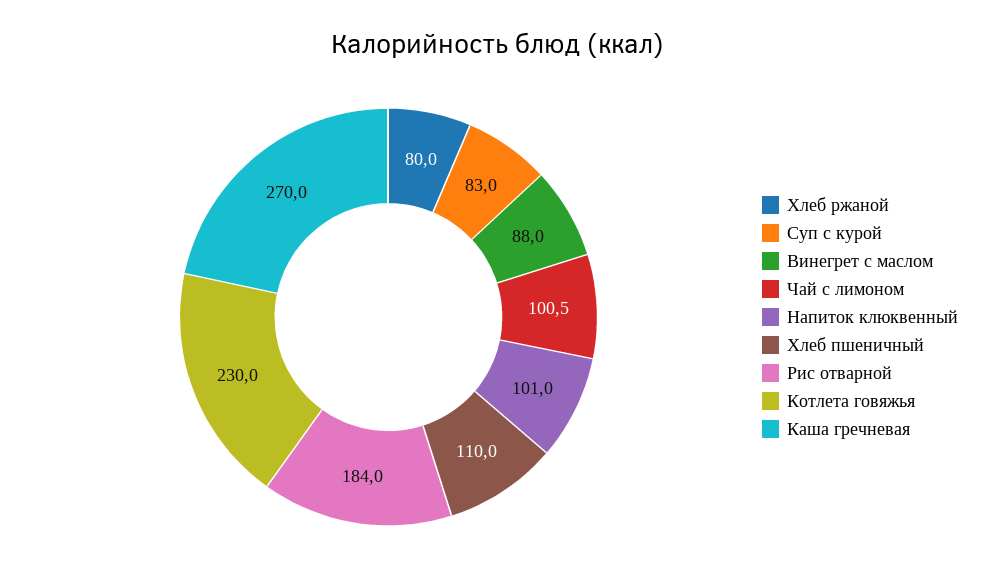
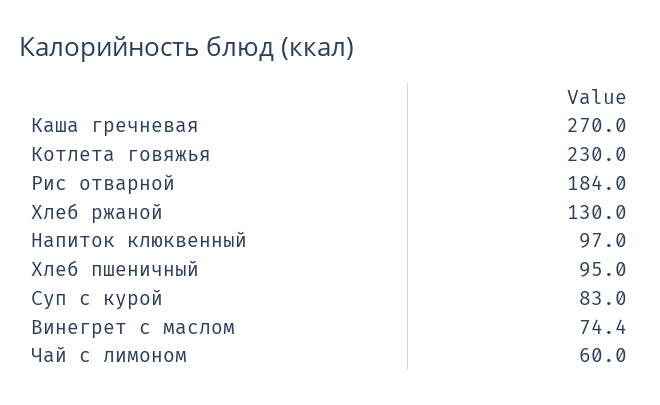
Хлеб ржаной: 80 -> 130
Винегрет с маслом: 88 -> 74.4
Чай с лимоном: 100.5 -> 60
Напиток клюквенный: 101 -> 97
Хлеб пшеничный: 110 -> 95

